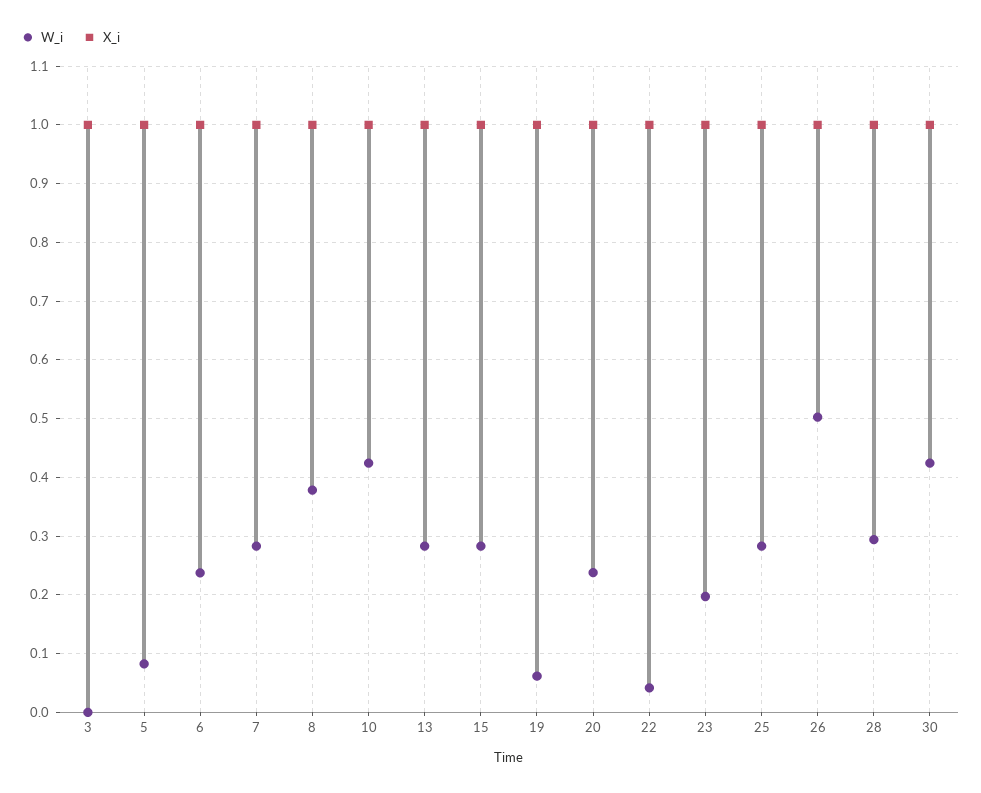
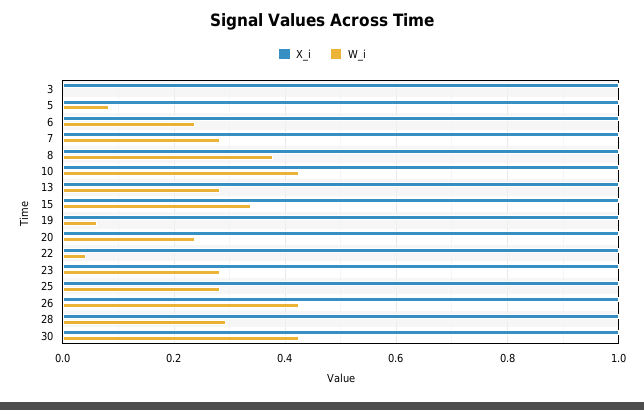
W_i, 15: 0.28 -> 0.34
W_i, 23: 0.2 -> 0.28
W_i, 26: 0.5 -> 0.42

